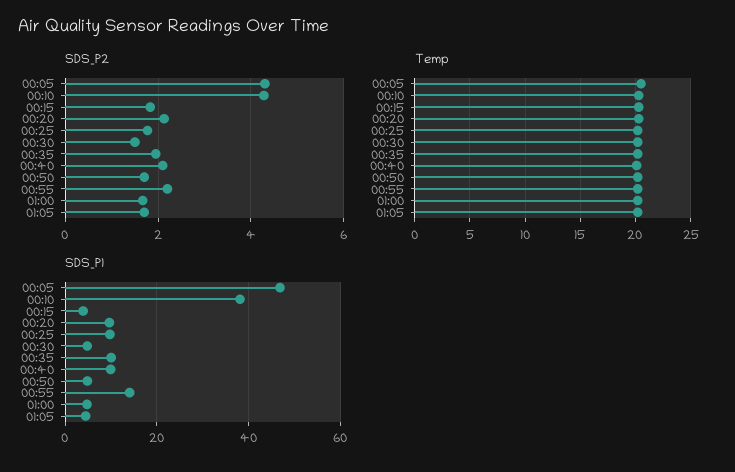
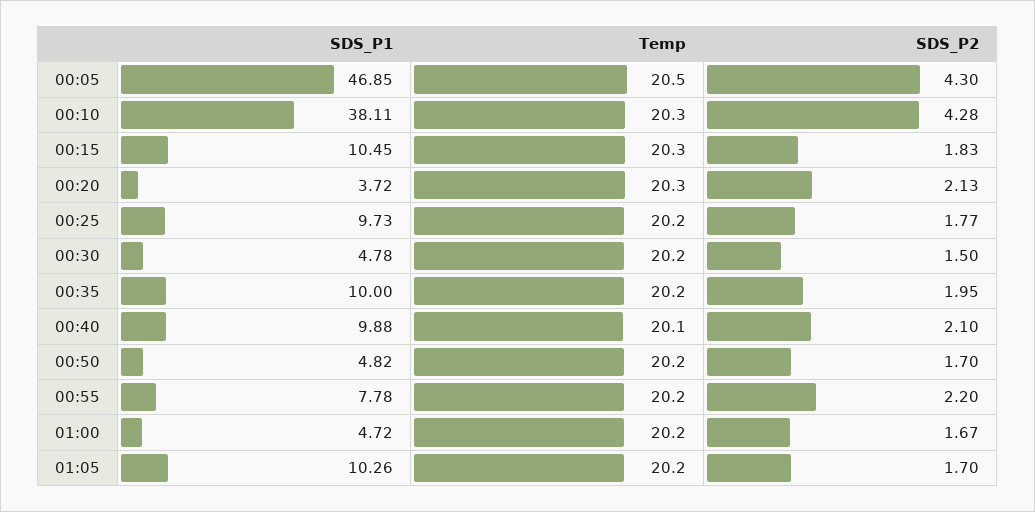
SDS_P1, 00:15: 4 -> 10.45
SDS_P1, 00:20: 10 -> 3.72
SDS_P1, 00:55: 14 -> 7.78
SDS_P1, 01:05: 4 -> 10.26

